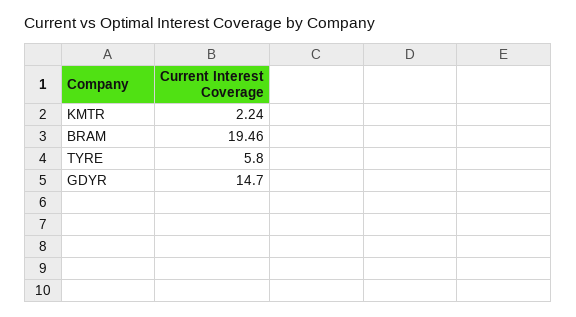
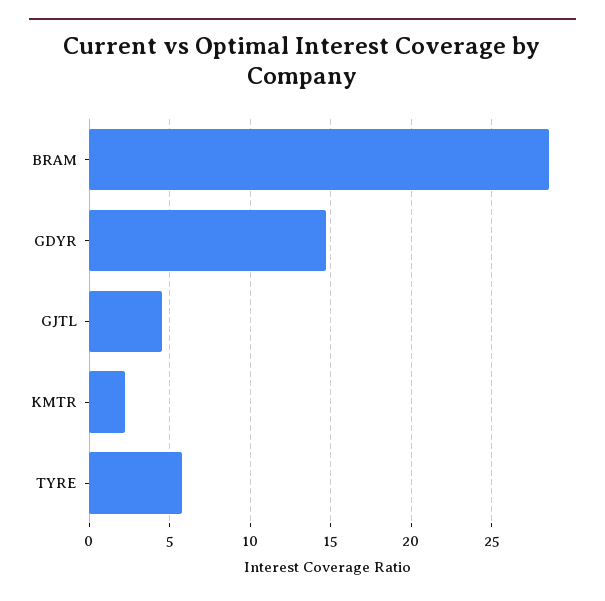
BRAM: 19.46 -> 28.5
GJTL: none -> 4.5

